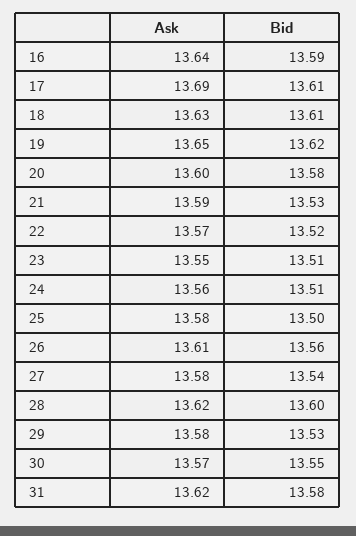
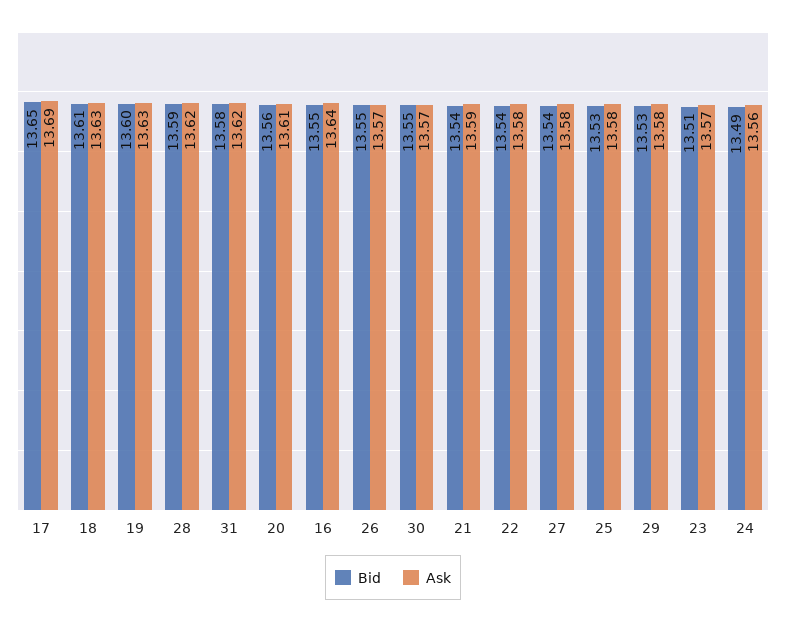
Bid, 16: 13.59 -> 13.55
Bid, 17: 13.61 -> 13.65
Ask, 19: 13.65 -> 13.63
Bid, 19: 13.62 -> 13.6
Ask, 20: 13.6 -> 13.61
Bid, 20: 13.58 -> 13.56
Bid, 21: 13.53 -> 13.54
Ask, 22: 13.57 -> 13.58
Bid, 22: 13.52 -> 13.54
Ask, 23: 13.55 -> 13.57
Bid, 24: 13.51 -> 13.49
Bid, 25: 13.5 -> 13.53
Ask, 26: 13.61 -> 13.57
Bid, 26: 13.56 -> 13.55
Bid, 28: 13.6 -> 13.59

